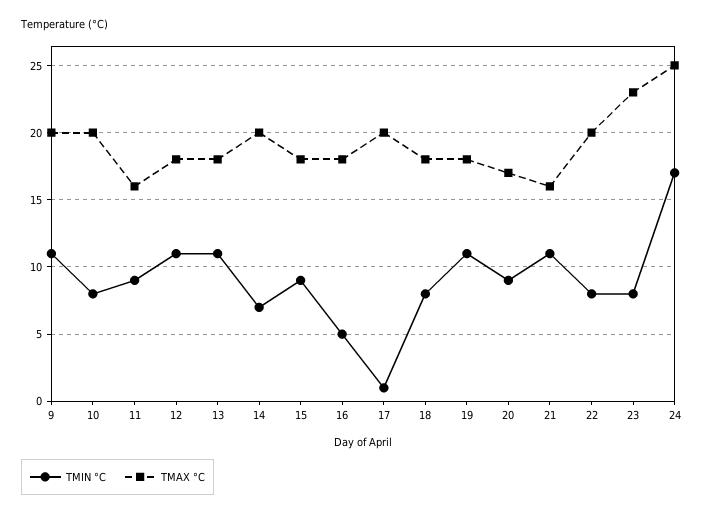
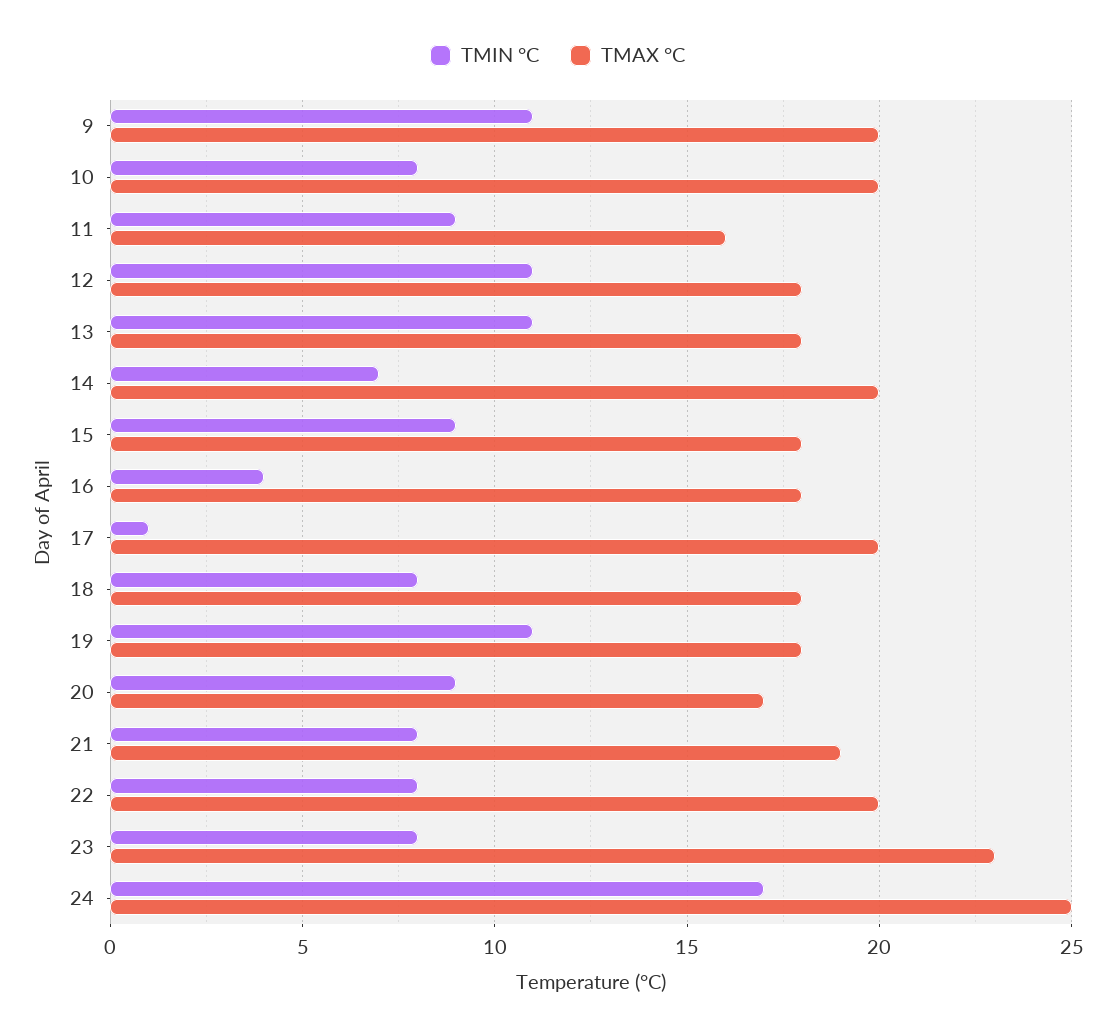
TMIN °C, 16: 5 -> 4
TMIN °C, 21: 11 -> 8
TMAX °C, 21: 16 -> 19

